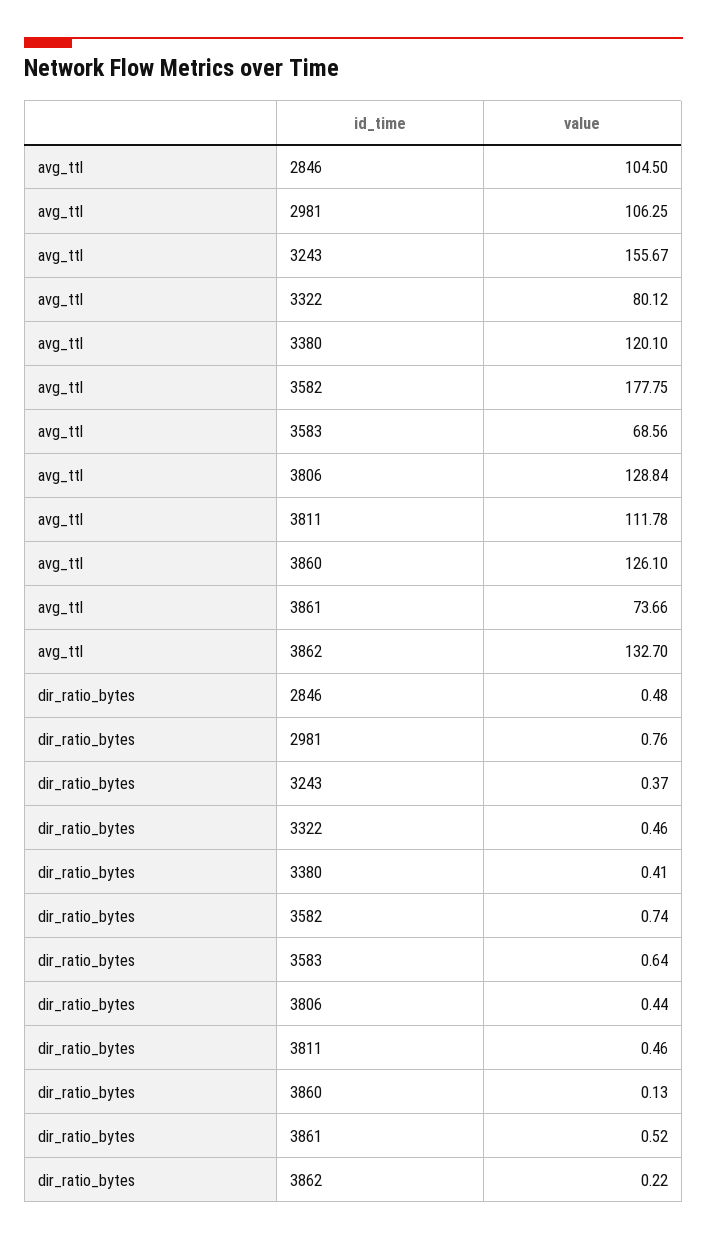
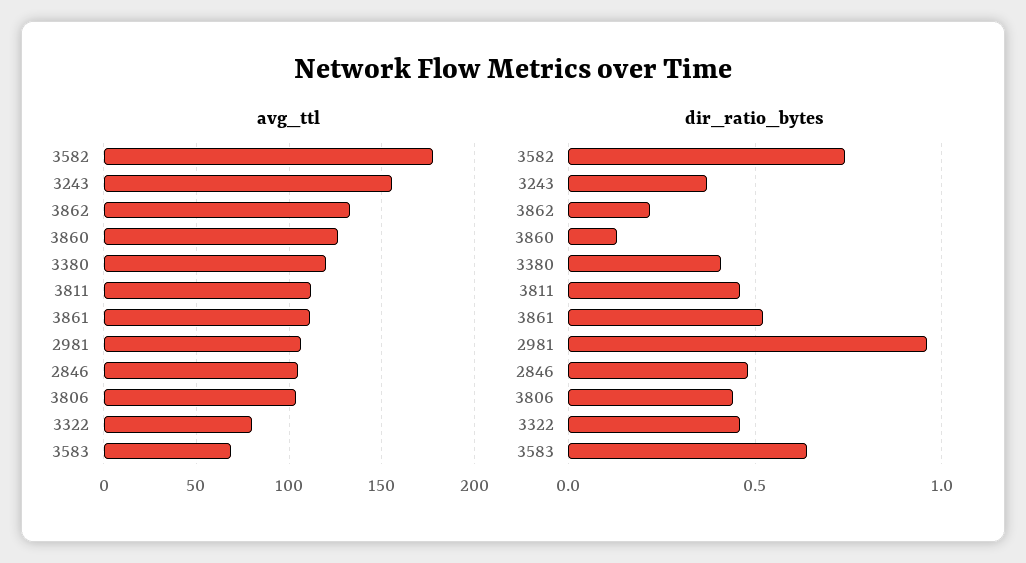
avg_ttl, 3806: 128.84 -> 105
avg_ttl, 3861: 73.66 -> 110
dir_ratio_bytes, 2981: 0.76 -> 0.95

